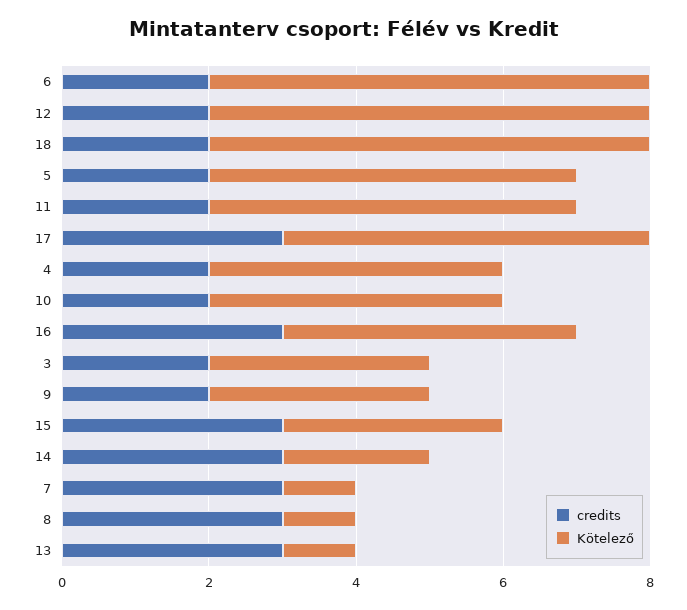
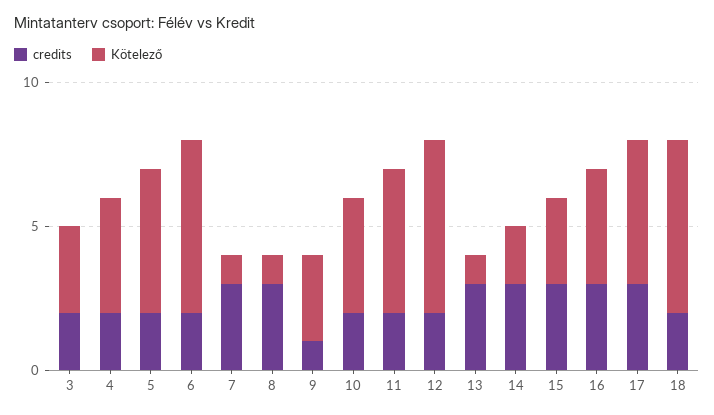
credits, 9: 2 -> 1

